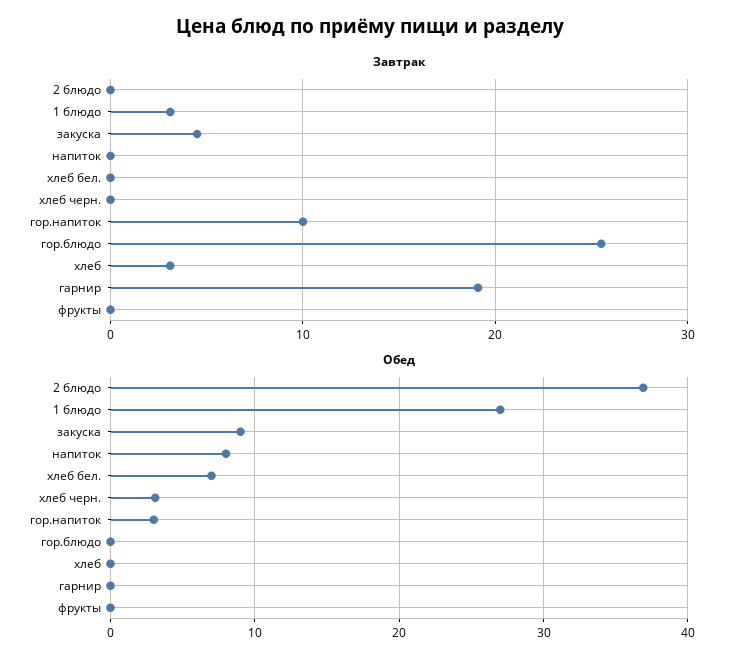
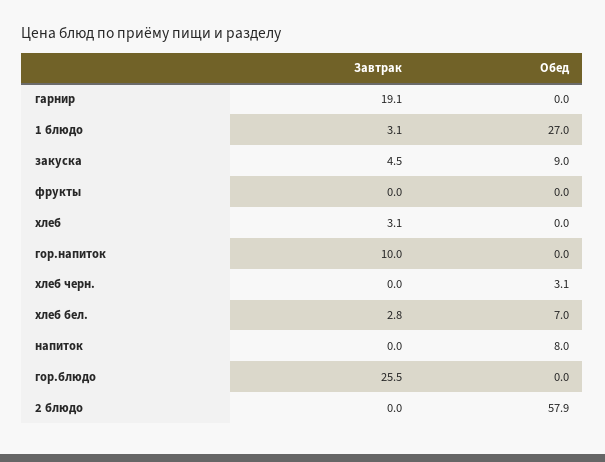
Завтрак, хлеб бел.: 0 -> 2.8
Обед, 2 блюдо: 37 -> 57.9
Обед, гор.напиток: 3 -> 0

